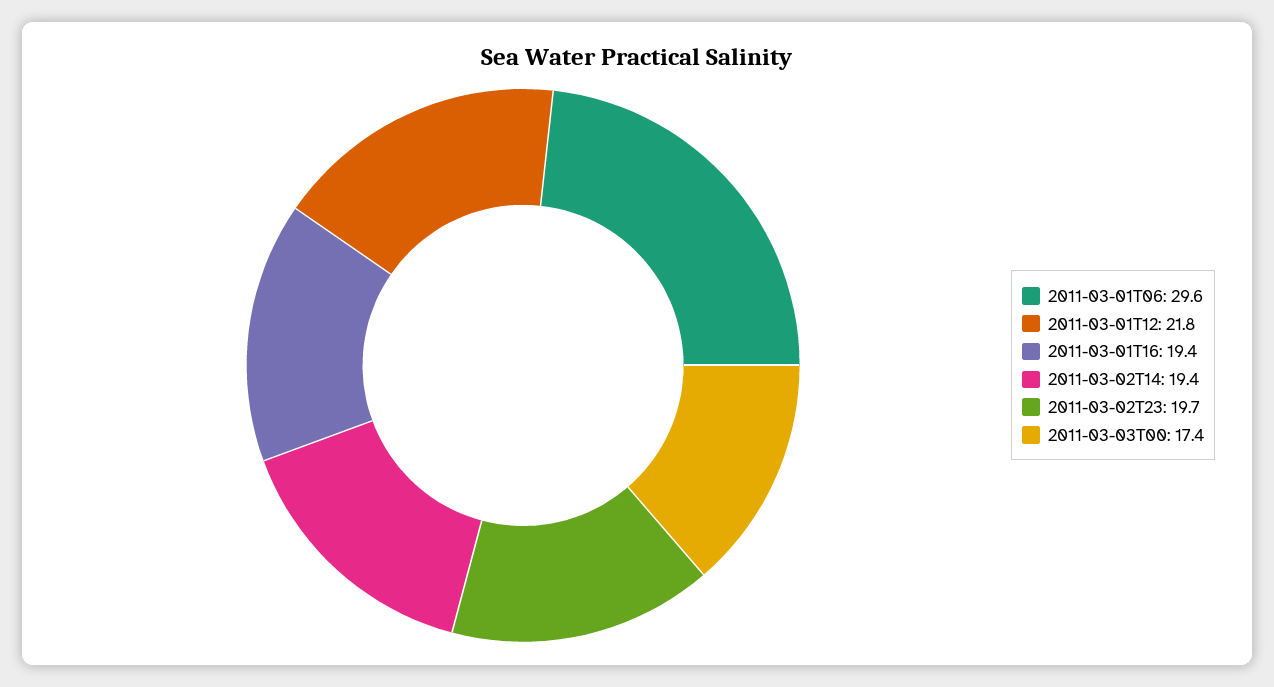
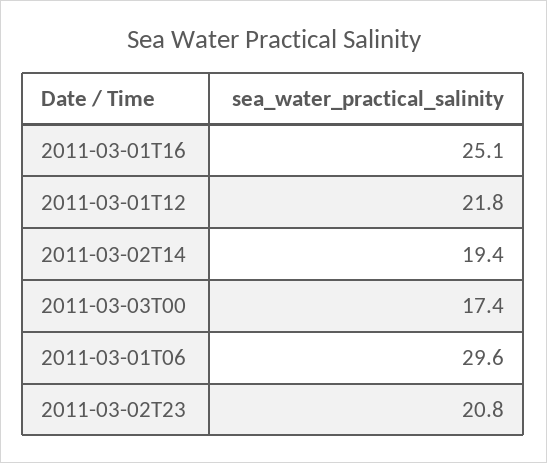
2011-03-01T16: 19.4 -> 25.1
2011-03-02T23: 19.7 -> 20.8

